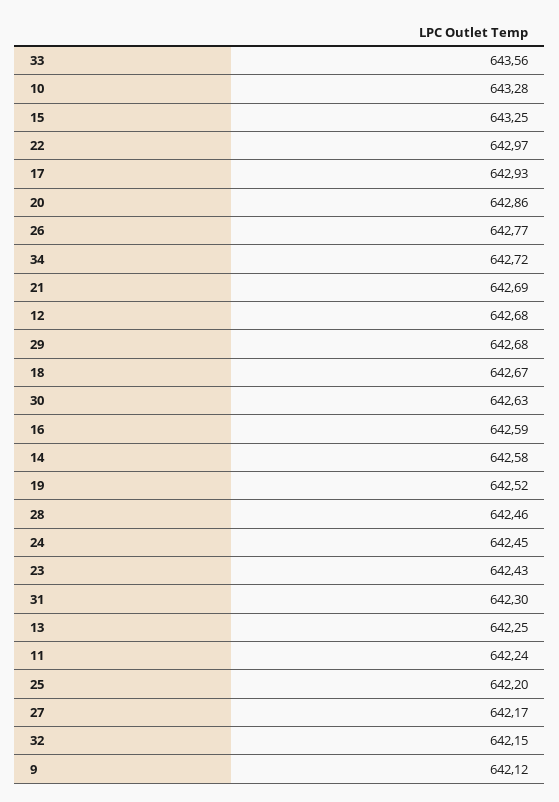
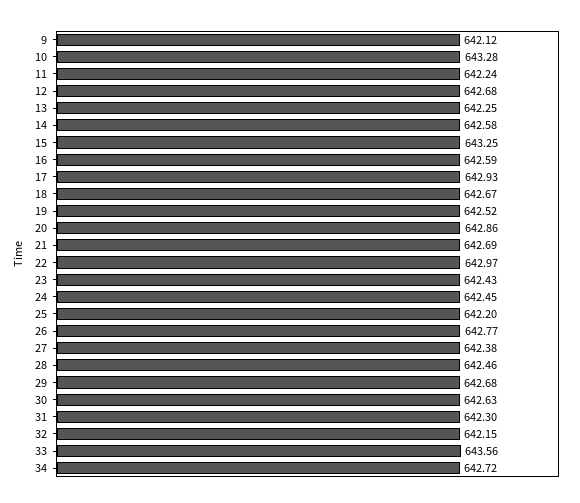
27: 642.17 -> 642.38

